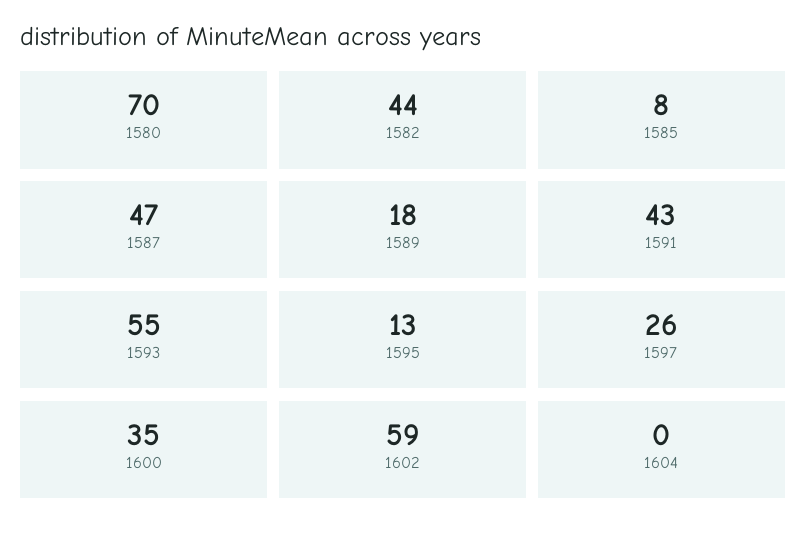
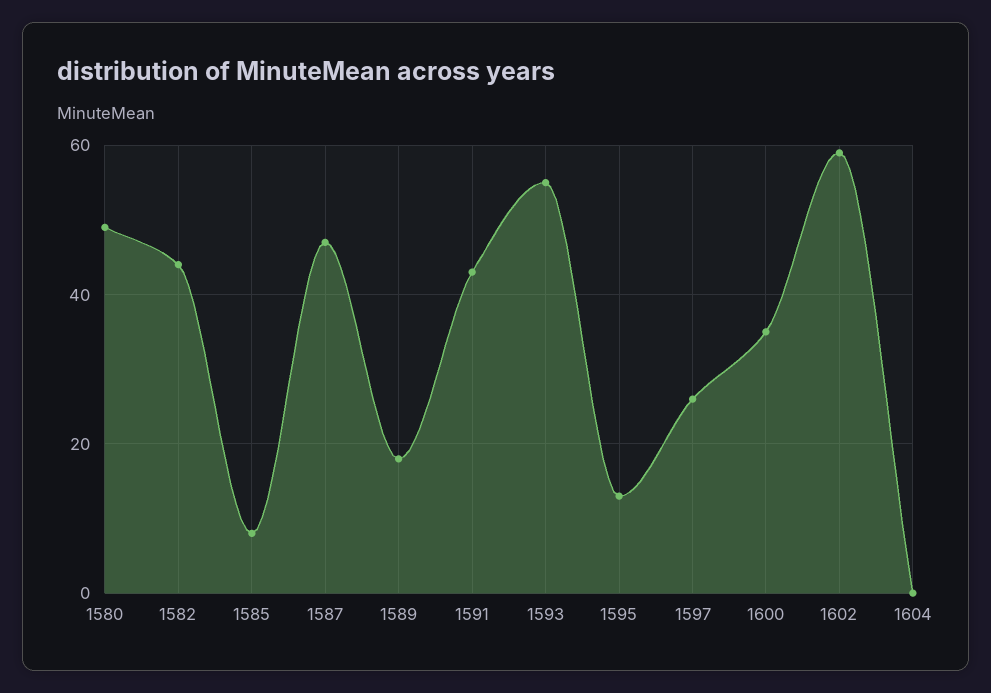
1580: 70 -> 50

